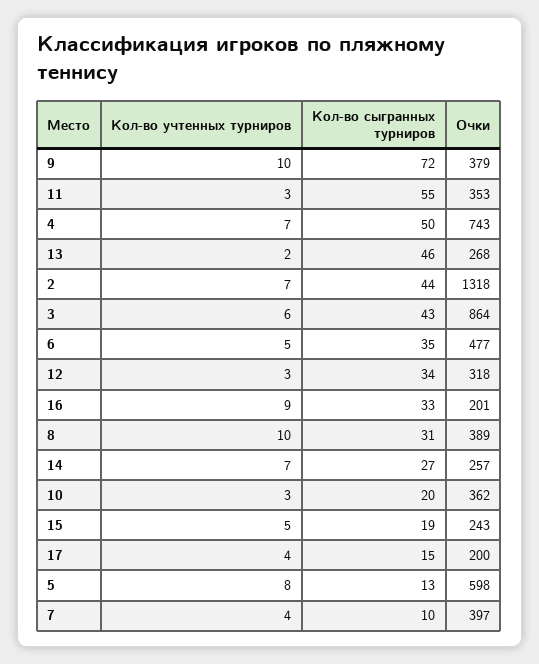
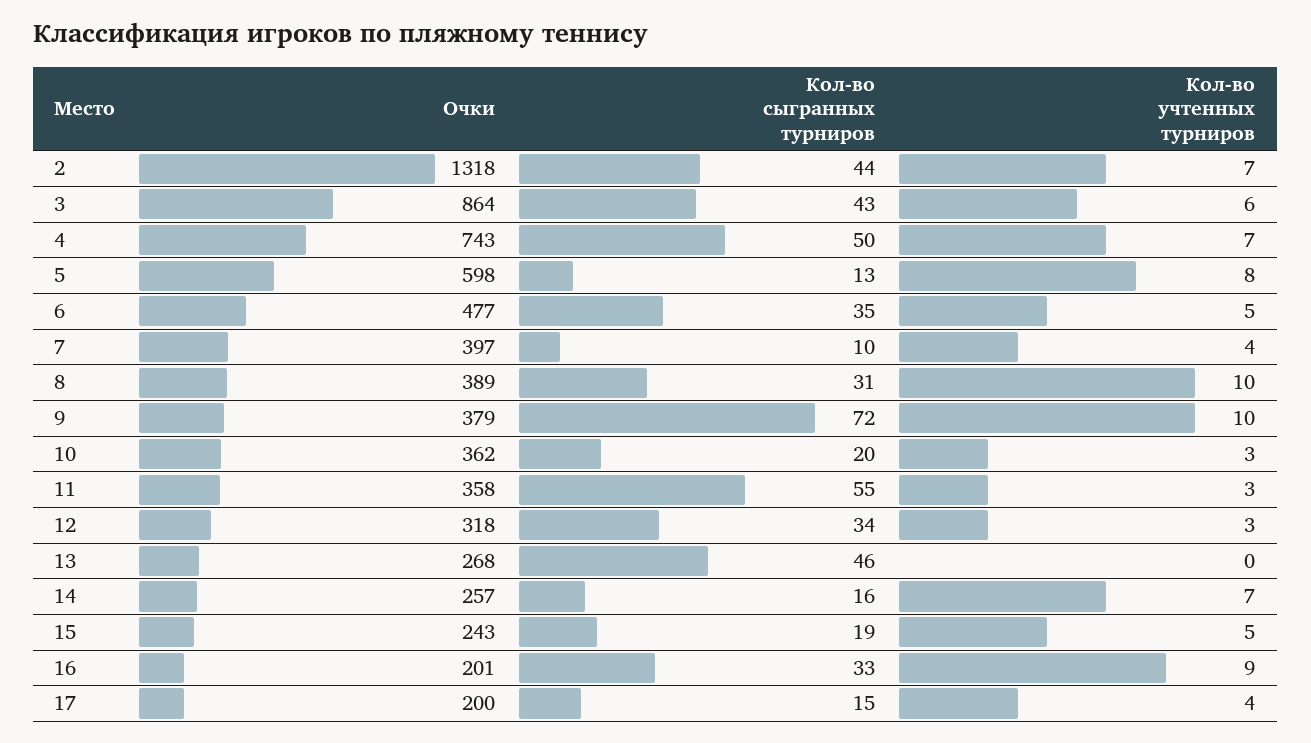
Очки, 11: 353 -> 358
Кол-во учтенных турниров, 13: 2 -> 0
Кол-во сыгранных турниров, 14: 27 -> 16

